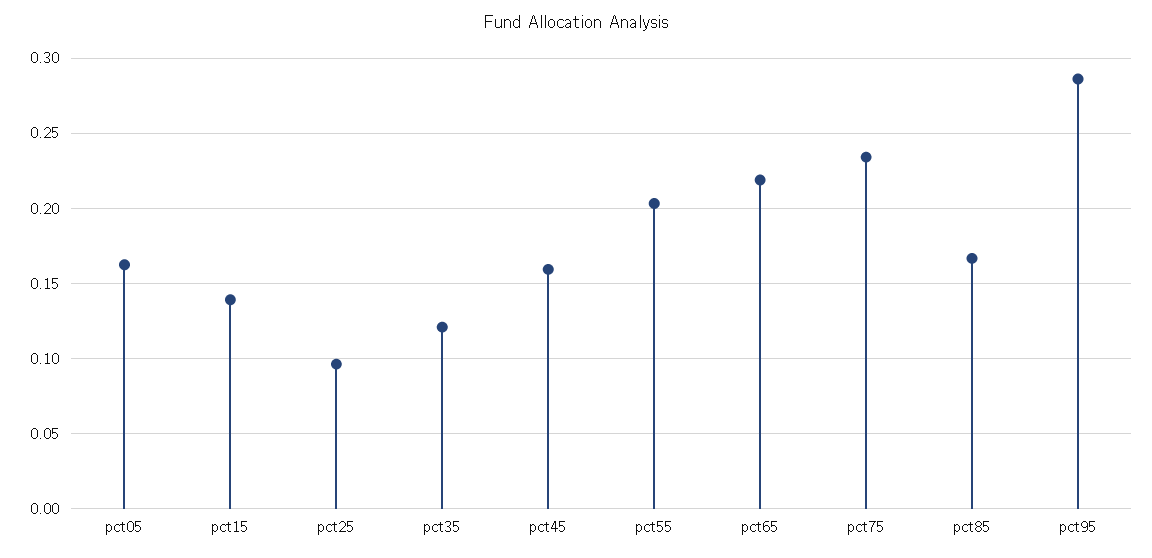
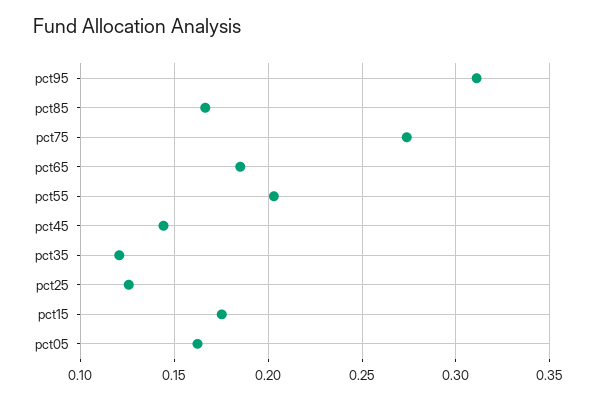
pct15: 0.14 -> 0.175
pct25: 0.095 -> 0.125
pct45: 0.16 -> 0.145
pct65: 0.22 -> 0.185
pct75: 0.235 -> 0.275
pct95: 0.285 -> 0.31

